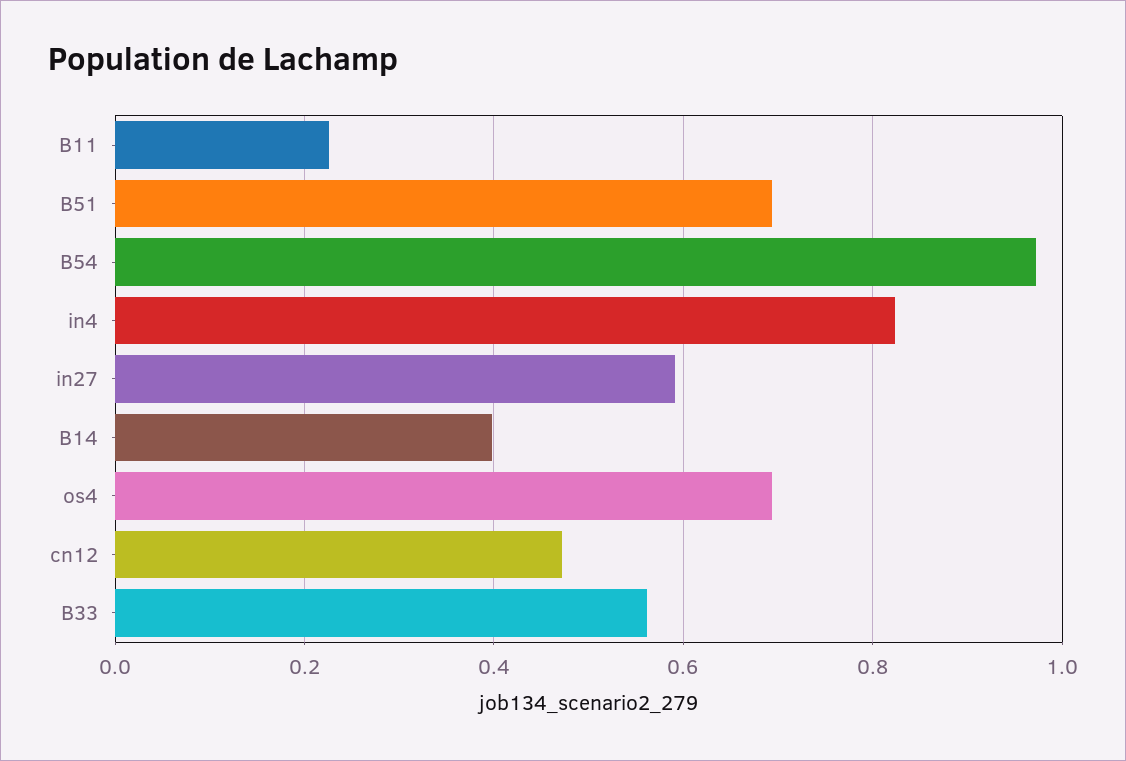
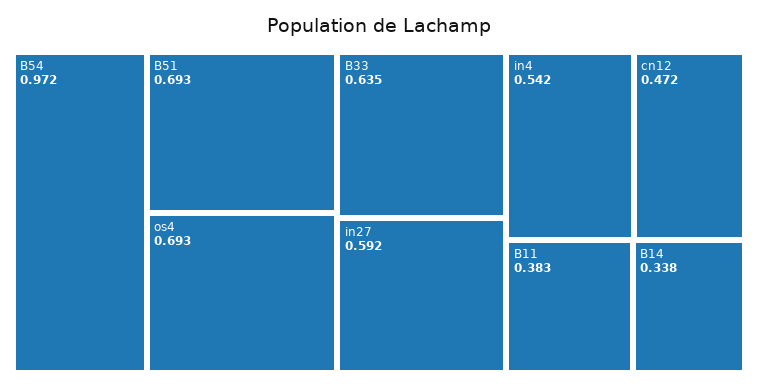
B11: 0.22 -> 0.383
in4: 0.82 -> 0.542
B14: 0.4 -> 0.338
B33: 0.56 -> 0.635

